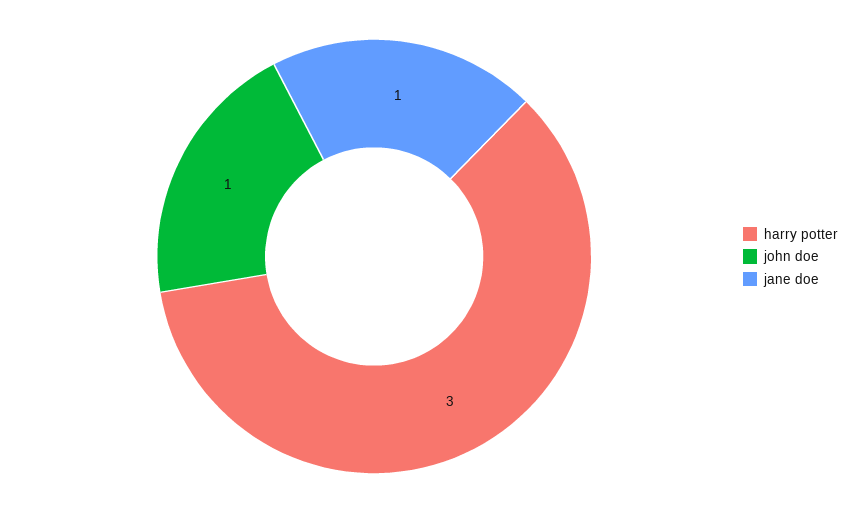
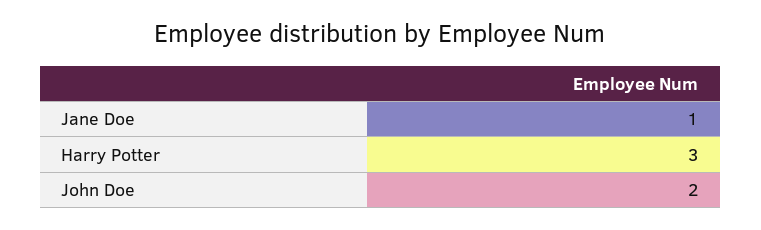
john doe: 1 -> 2

